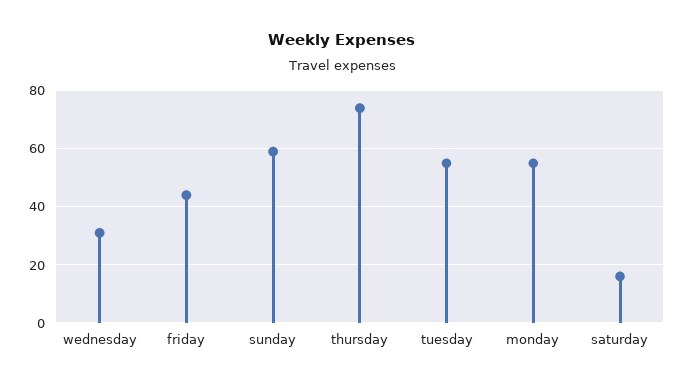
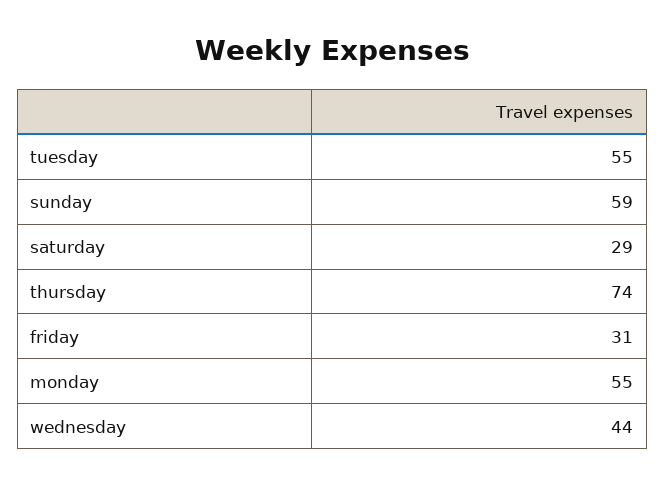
wednesday: 30 -> 44
friday: 45 -> 31
saturday: 15 -> 29

